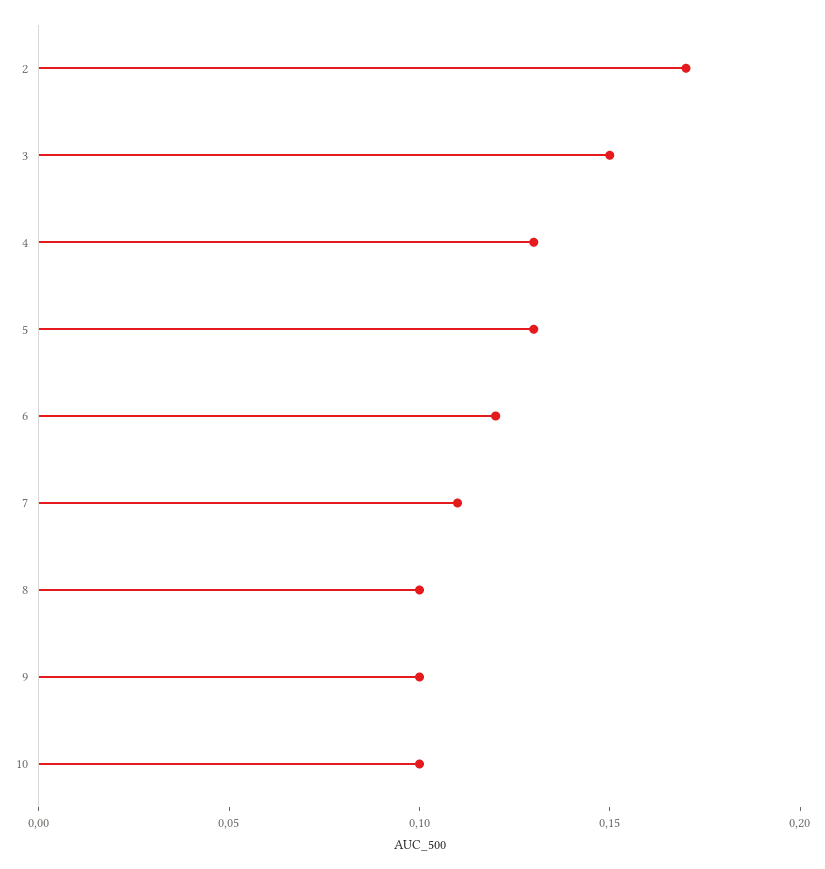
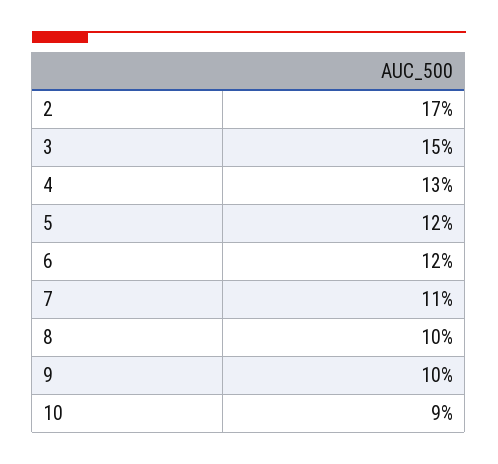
5: 0.13 -> 0.12
10: 0.1 -> 0.09

